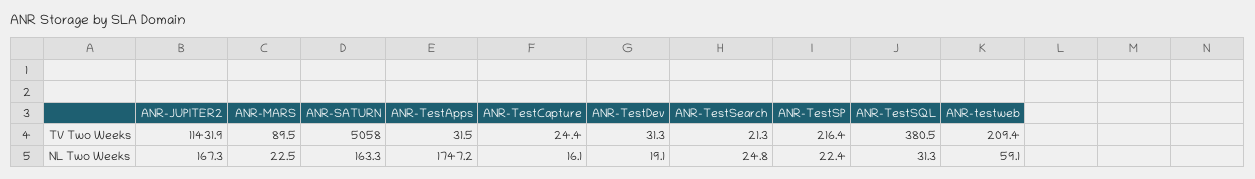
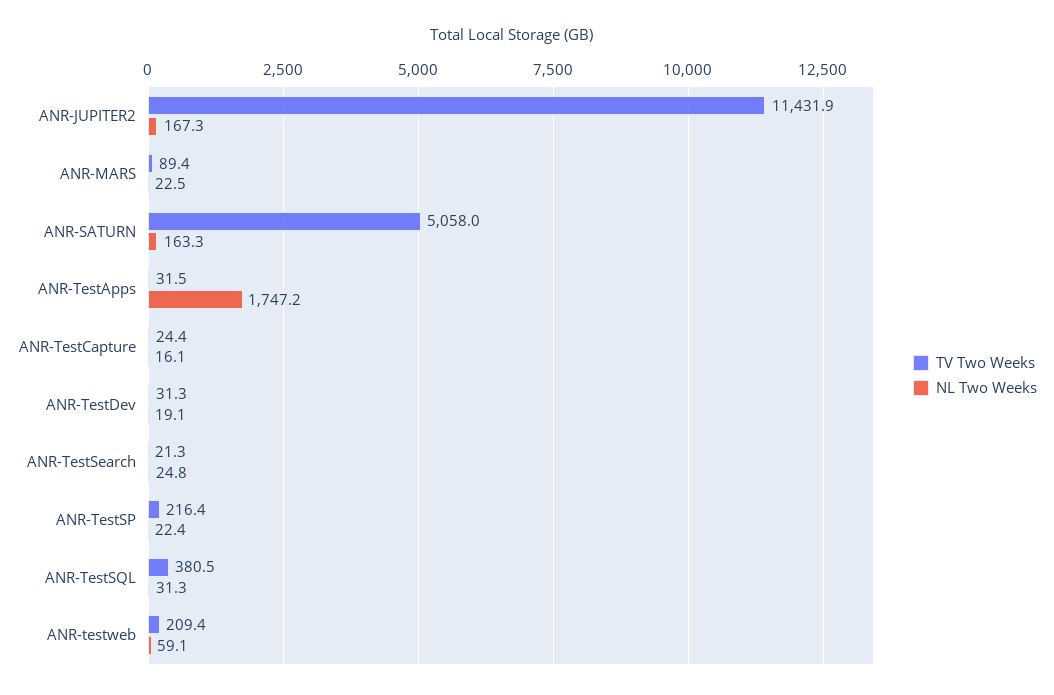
TV Two Weeks, ANR-MARS: 89.5 -> 89.4

